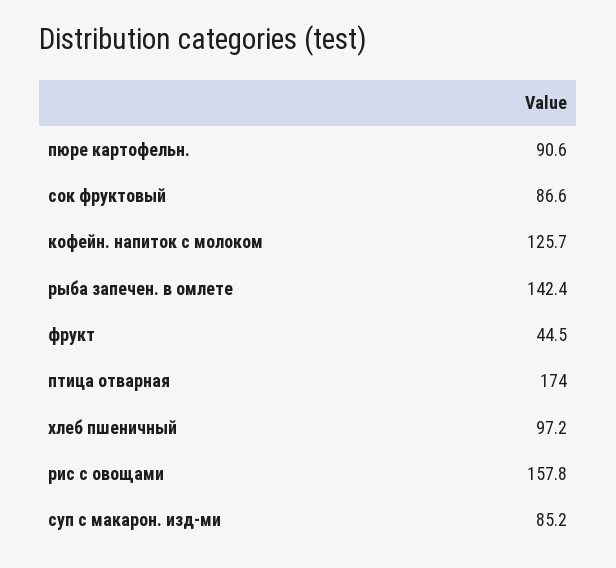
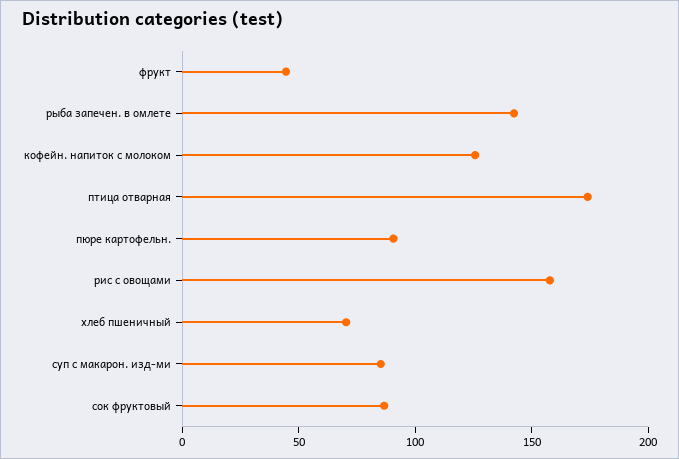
хлеб пшеничный: 97.2 -> 70

